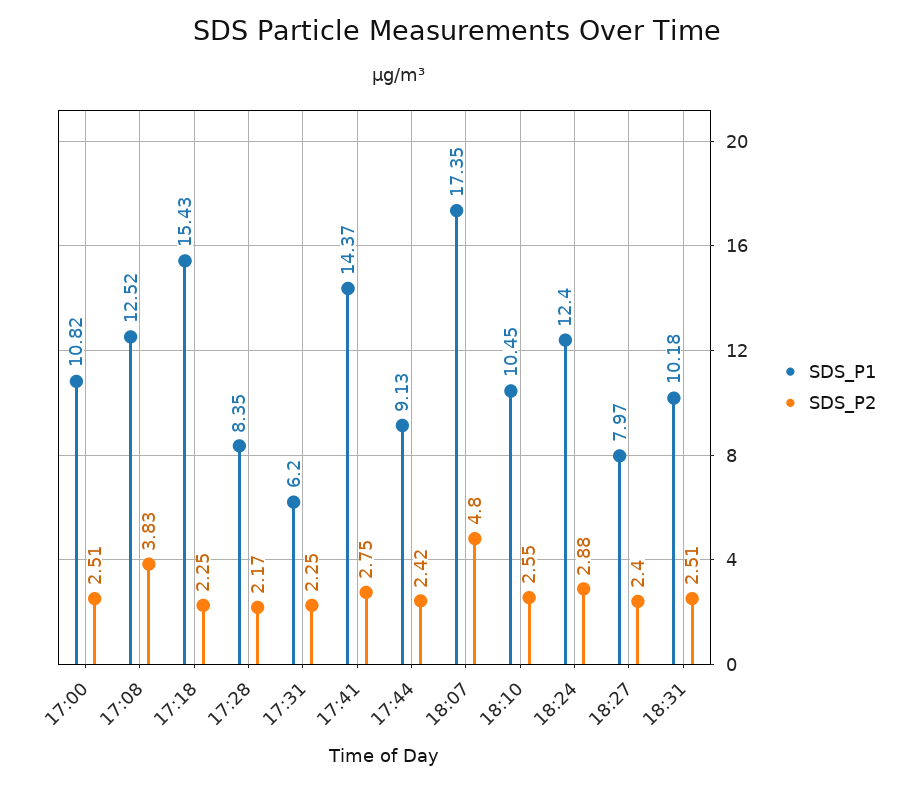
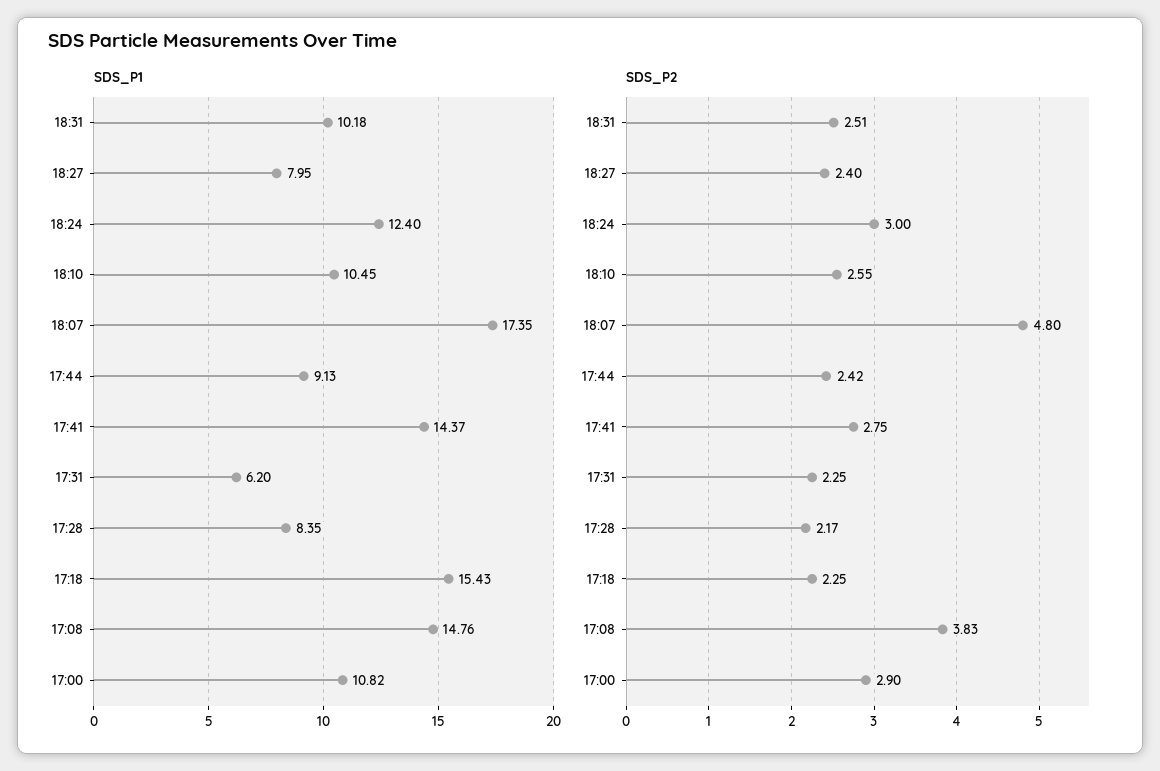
SDS_P2, 17:00: 2.51 -> 2.9
SDS_P1, 17:08: 12.52 -> 14.76
SDS_P2, 18:24: 2.88 -> 3
SDS_P1, 18:27: 7.97 -> 7.95

